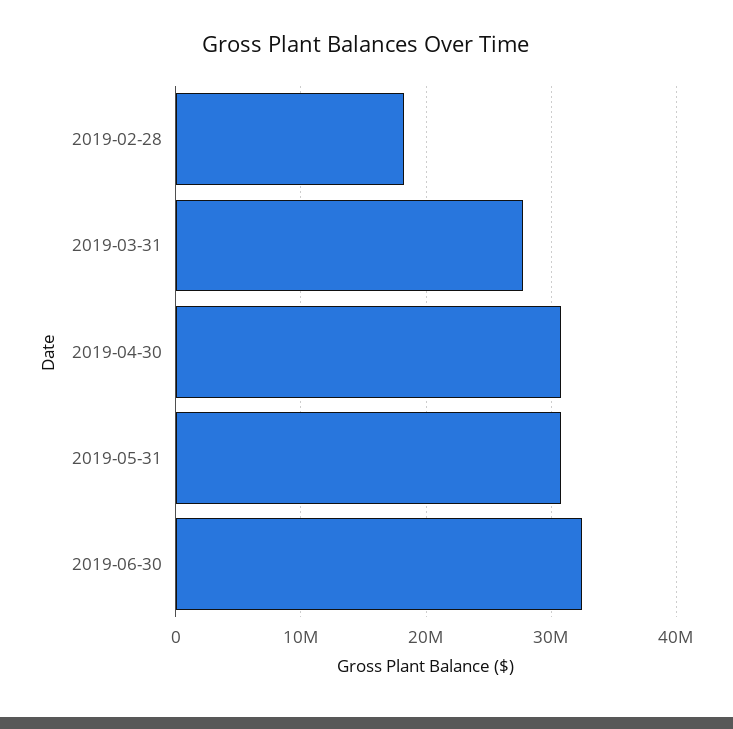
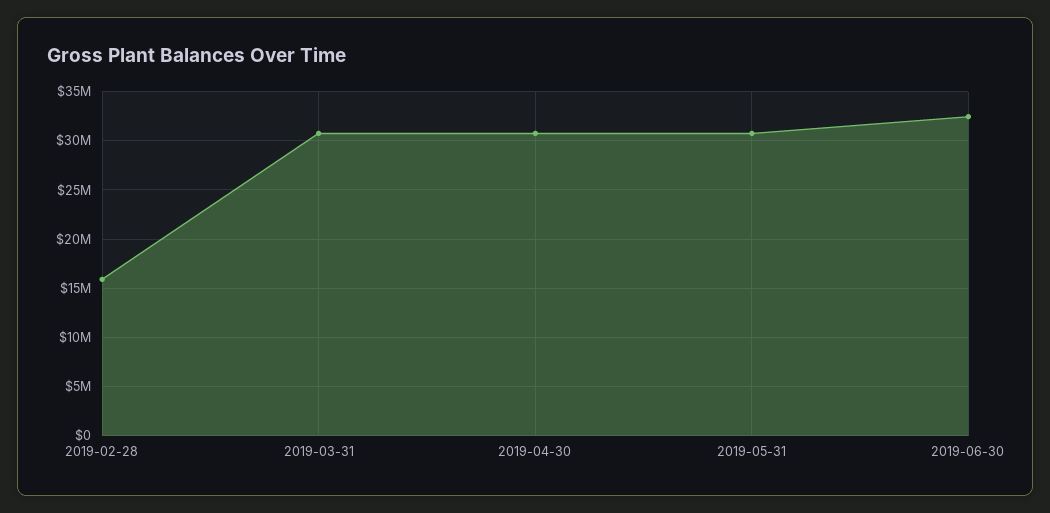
2019-02-28: 18000000 -> 16000000
2019-03-31: 28000000 -> 31000000

